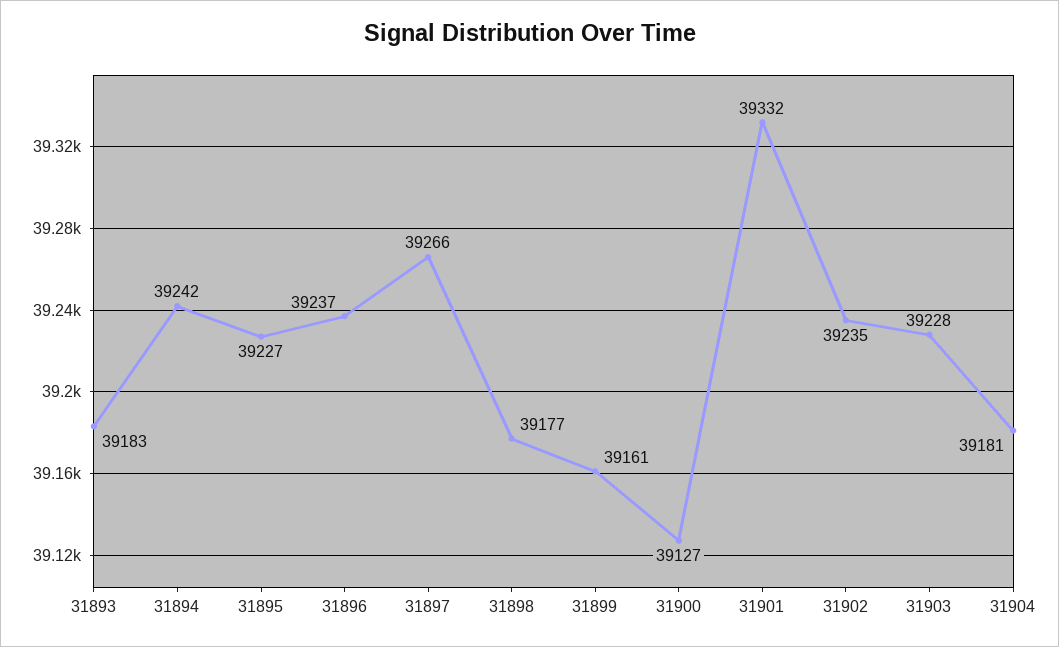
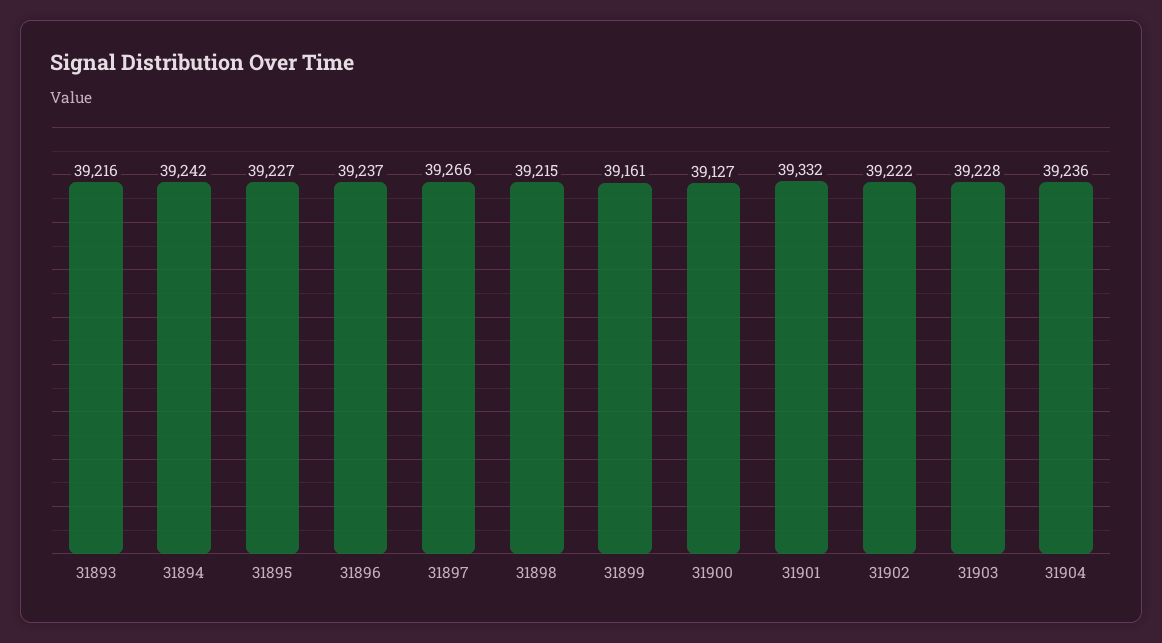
31893: 39183 -> 39216
31898: 39177 -> 39215
31902: 39235 -> 39222
31904: 39181 -> 39236

